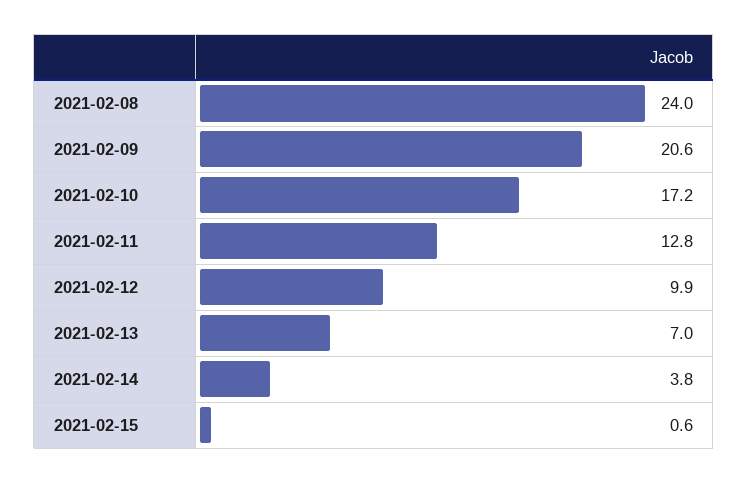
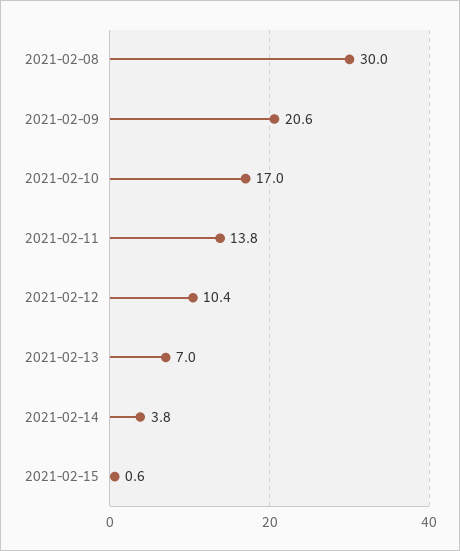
2021-02-08: 24 -> 30
2021-02-10: 17.2 -> 17
2021-02-11: 12.8 -> 13.8
2021-02-12: 9.9 -> 10.4

